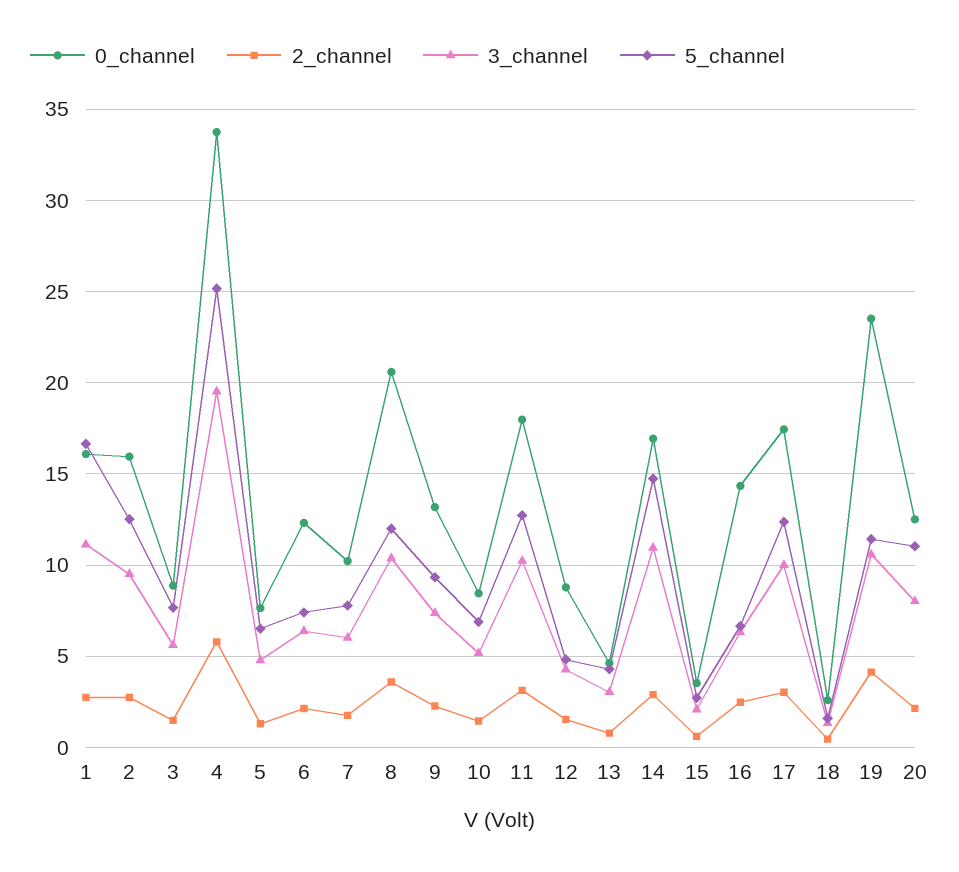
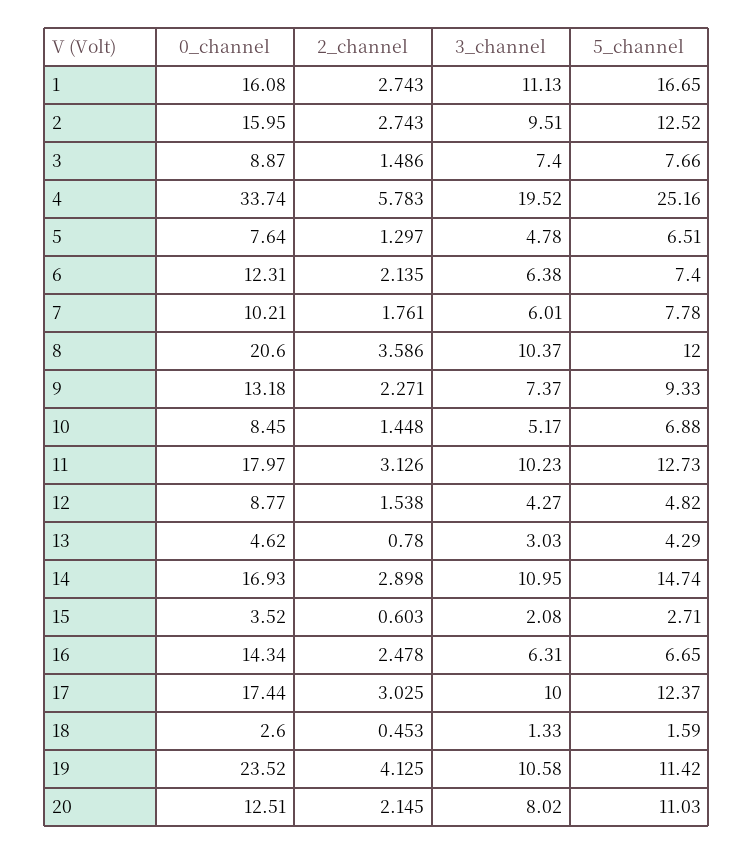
3_channel, 3: 5.5 -> 7.4

